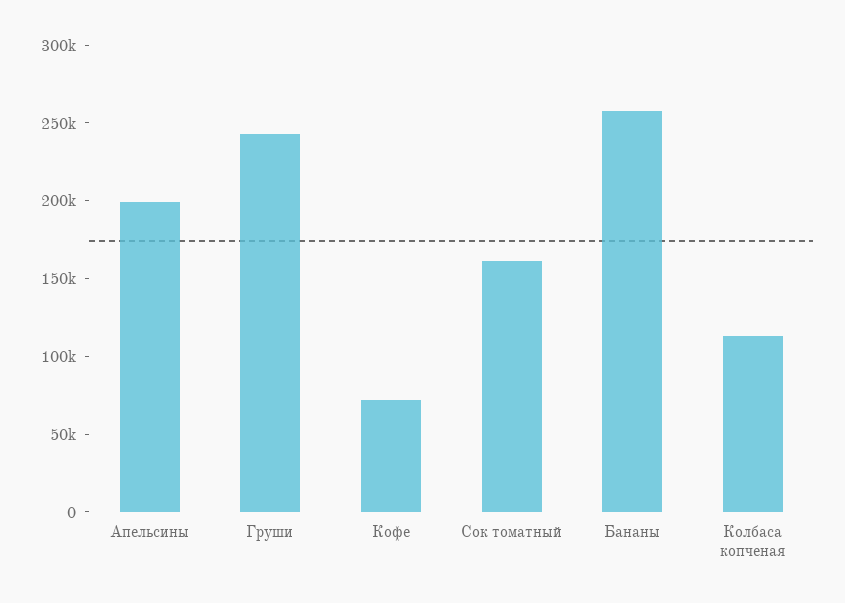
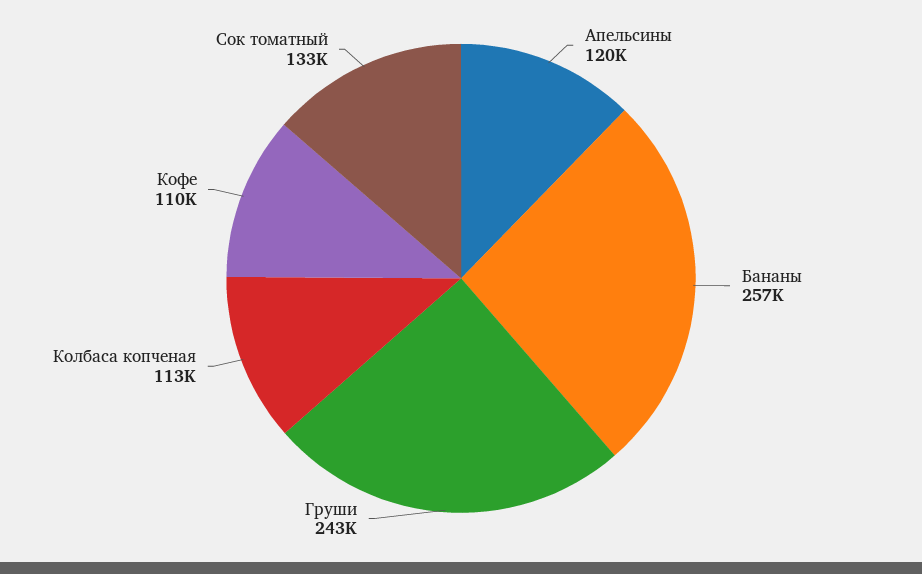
Апельсины: 200000 -> 120000
Кофе: 70000 -> 110000
Сок томатный: 160000 -> 133000

